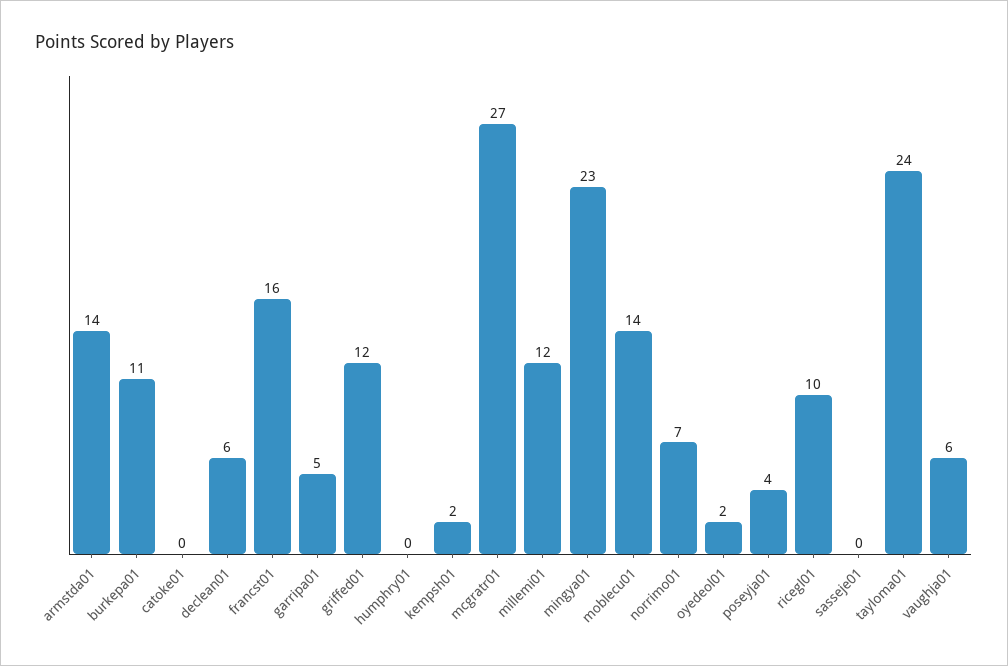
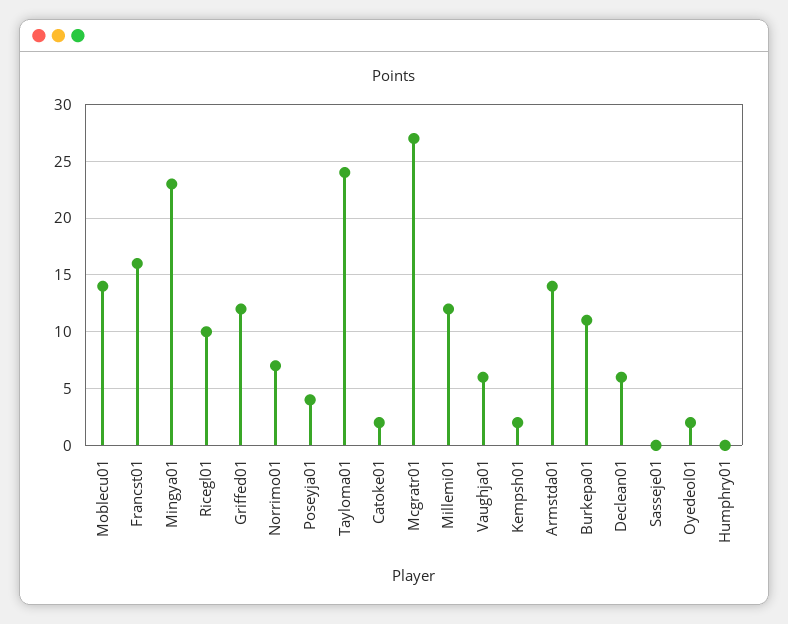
catoke01: 0 -> 2
garripa01: 5 -> none

